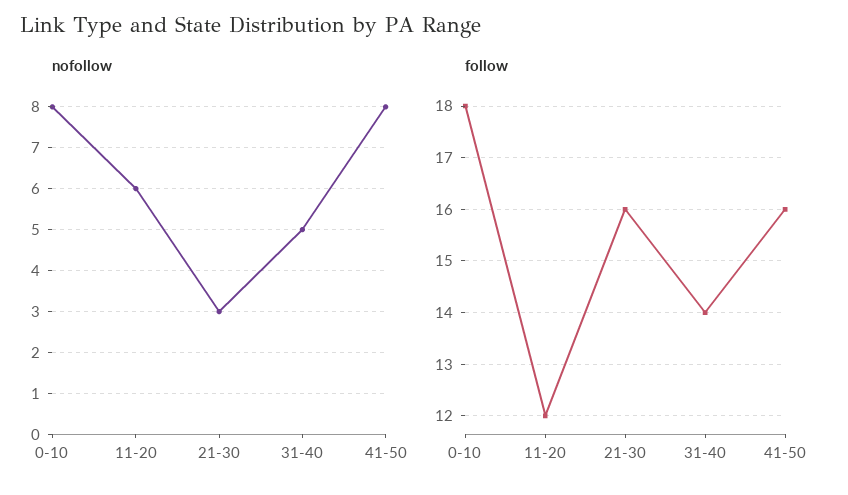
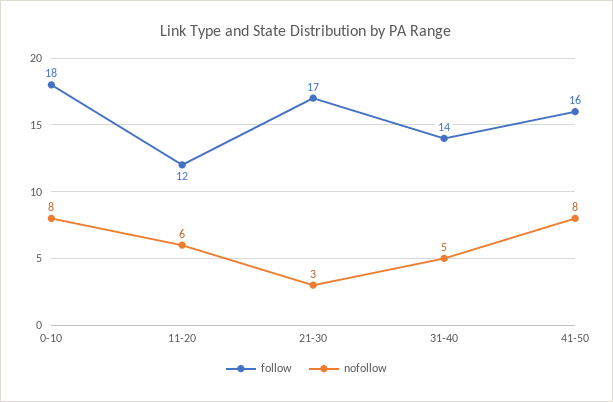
follow, 21-30: 16 -> 17

